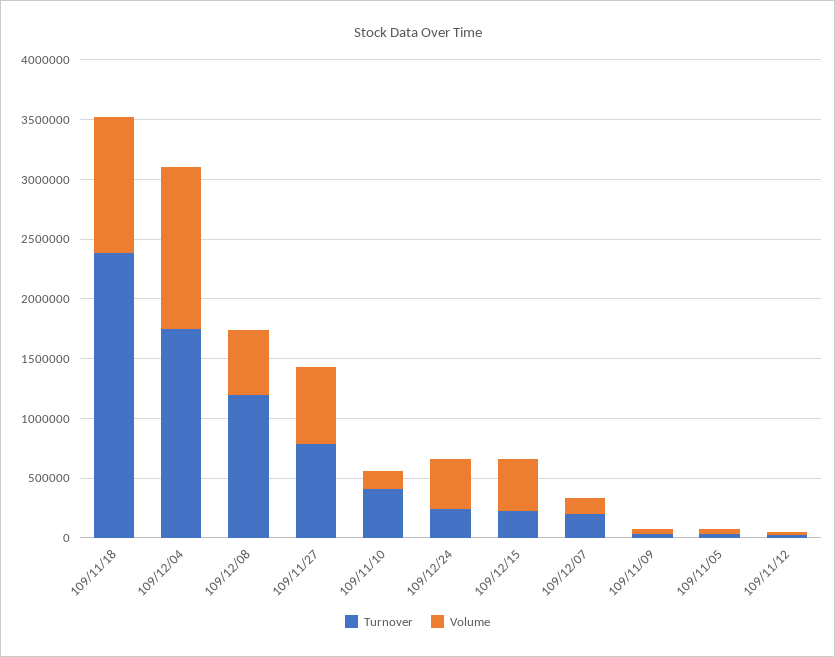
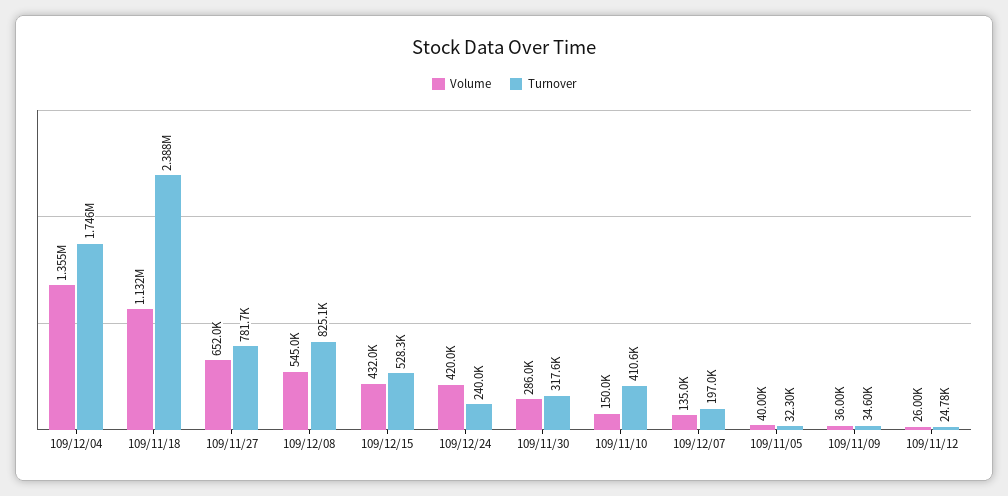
Turnover, 109/12/08: 1200000 -> 825100
Turnover, 109/12/15: 200000 -> 528300
Volume, 109/11/30: none -> 286000
Turnover, 109/11/30: none -> 317600

